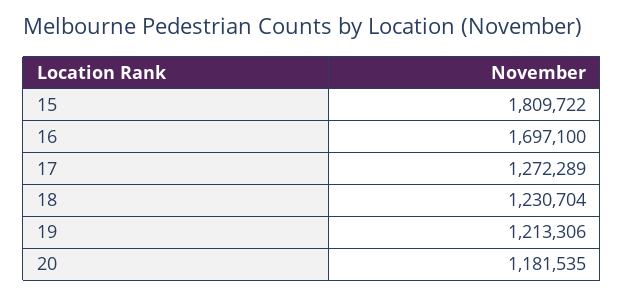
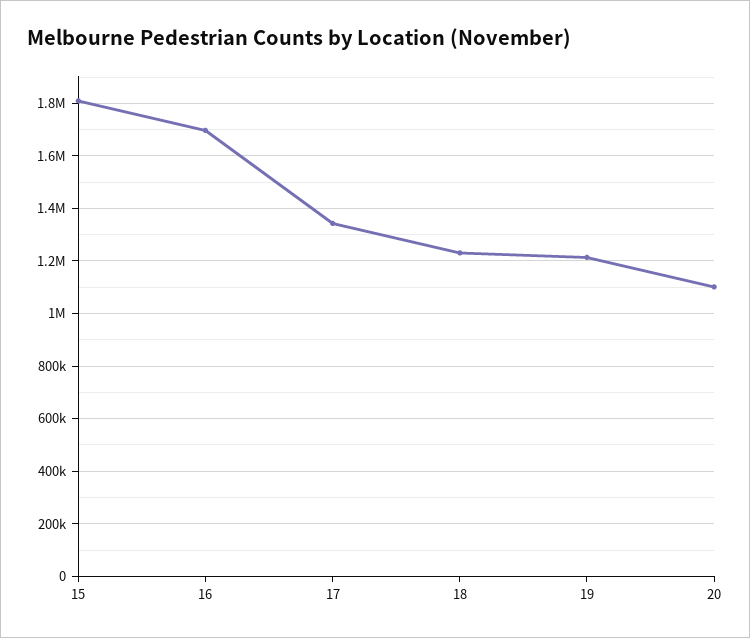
17: 1272289 -> 1350000
20: 1181535 -> 1100000

